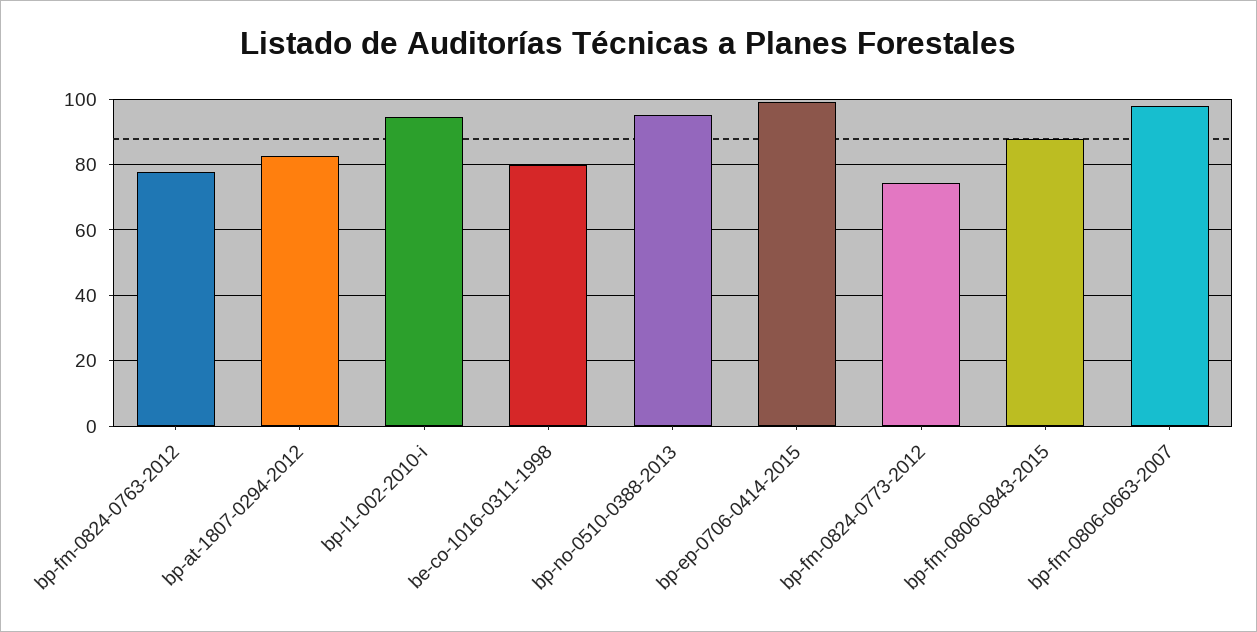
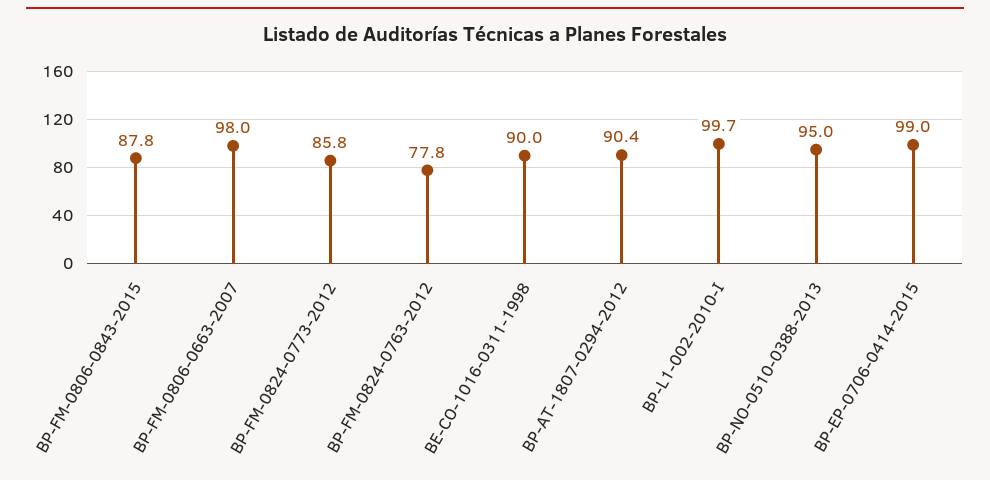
bp-at-1807-0294-2012: 82 -> 90.4
bp-l1-002-2010-i: 94 -> 99.7
be-co-1016-0311-1998: 80 -> 90
bp-fm-0824-0773-2012: 74 -> 85.8

